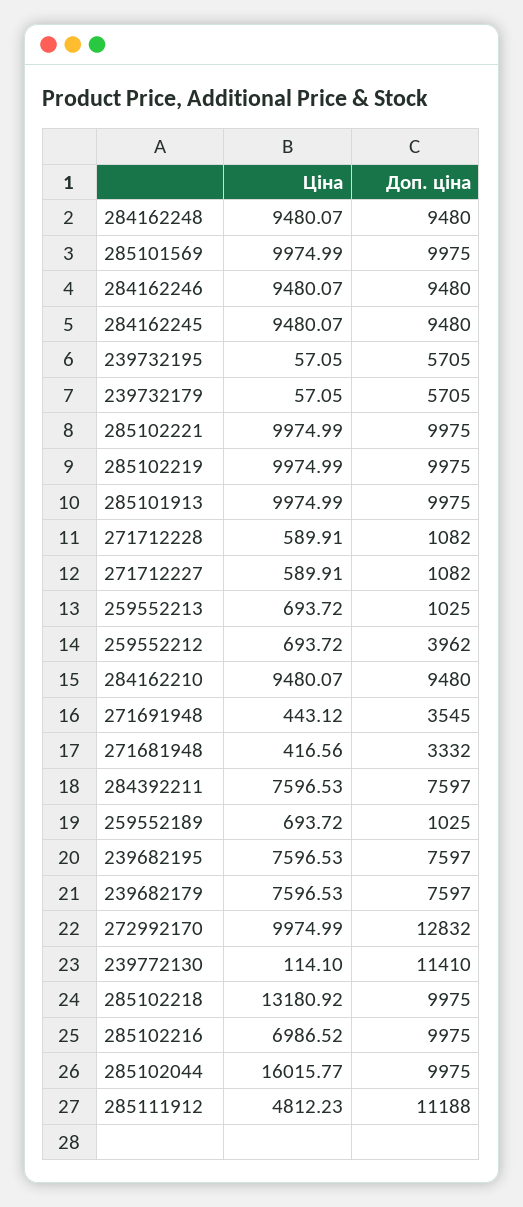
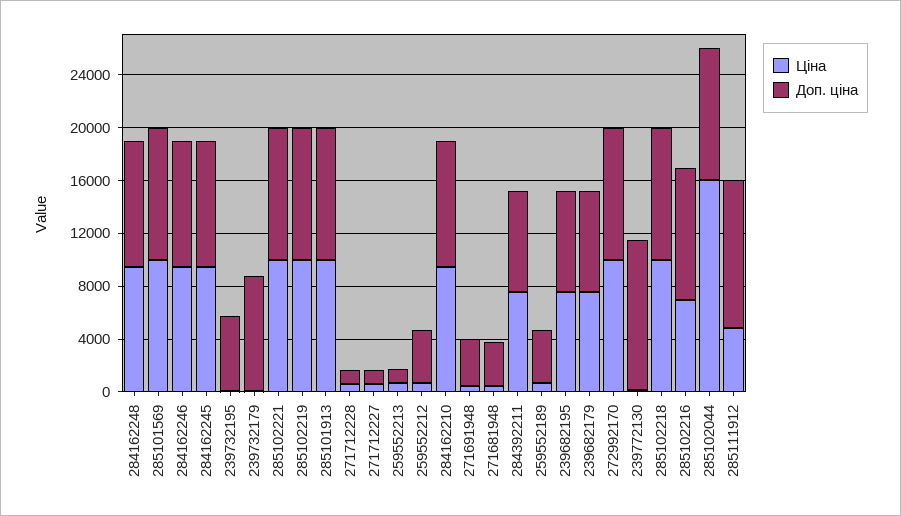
Доп. ціна, 239732179: 5705 -> 9000
Доп. ціна, 259552189: 1025 -> 4000
Доп. ціна, 272992170: 12832 -> 10000
Ціна, 285102218: 13180.92 -> 10000

